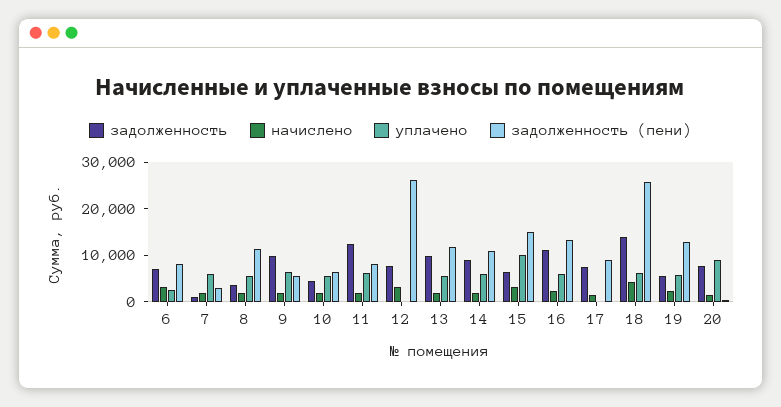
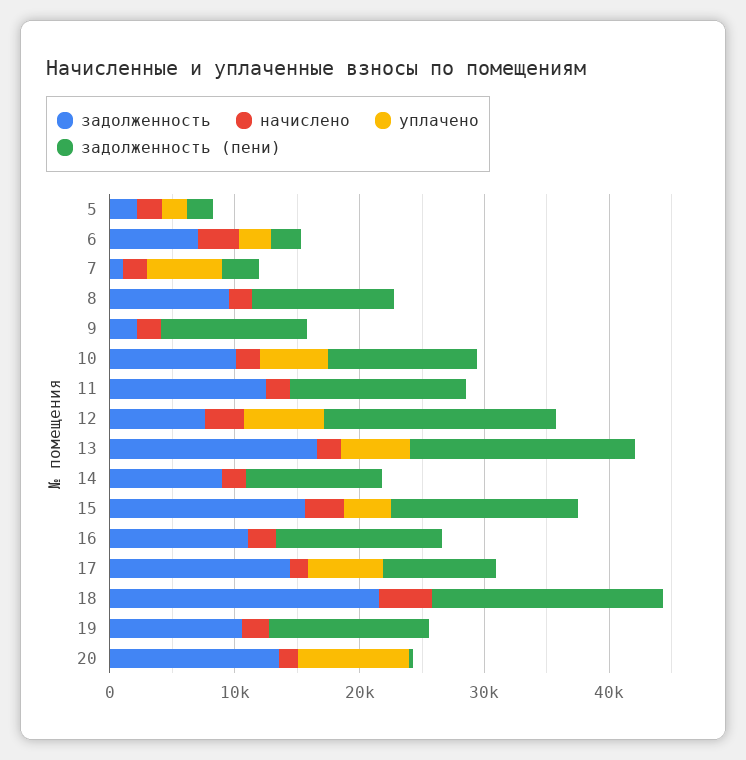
задолженность (пени), 6: 8000 -> 2000
задолженность, 8: 4000 -> 10000
уплачено, 8: 6000 -> 0
задолженность, 9: 10000 -> 2000
уплачено, 9: 6000 -> 0
задолженность (пени), 9: 6000 -> 12000
задолженность, 10: 4000 -> 10000
задолженность (пени), 10: 6000 -> 12000
уплачено, 11: 6000 -> 0
задолженность (пени), 11: 8000 -> 14000
уплачено, 12: 0 -> 6000
задолженность (пени), 12: 26000 -> 18000
задолженность, 13: 10000 -> 16000
задолженность (пени), 13: 12000 -> 18000
уплачено, 14: 6000 -> 0
задолженность, 15: 6000 -> 16000
уплачено, 15: 10000 -> 4000
уплачено, 16: 6000 -> 0
задолженность, 17: 8000 -> 14000
уплачено, 17: 0 -> 6000
задолженность, 18: 14000 -> 22000
уплачено, 18: 6000 -> 0
задолженность (пени), 18: 26000 -> 18000
задолженность, 19: 6000 -> 10000
уплачено, 19: 6000 -> 0
задолженность, 20: 8000 -> 14000
задолженность, 5: none -> 2000
начислено, 5: none -> 2000
уплачено, 5: none -> 2000
задолженность (пени), 5: none -> 2000

